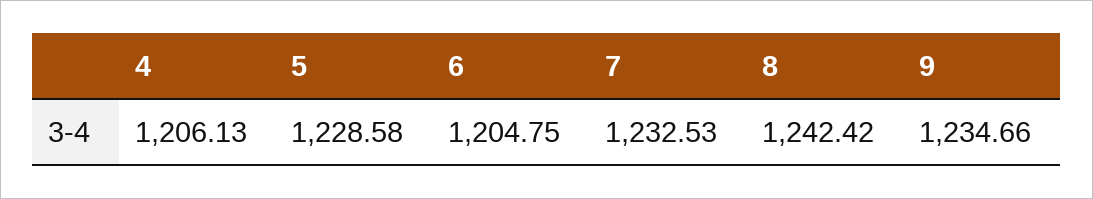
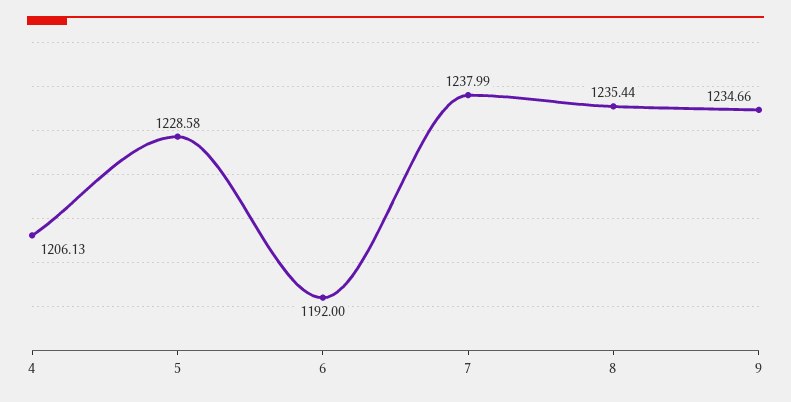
6: 1204.75 -> 1192
7: 1232.53 -> 1237.99
8: 1242.42 -> 1235.44

